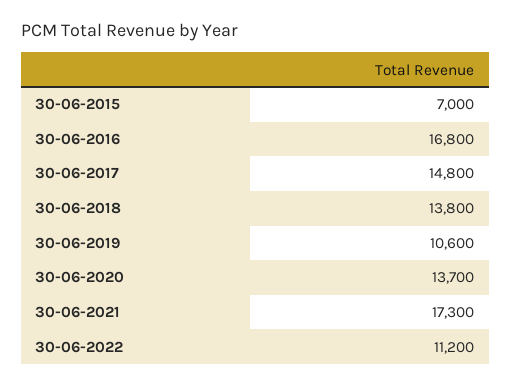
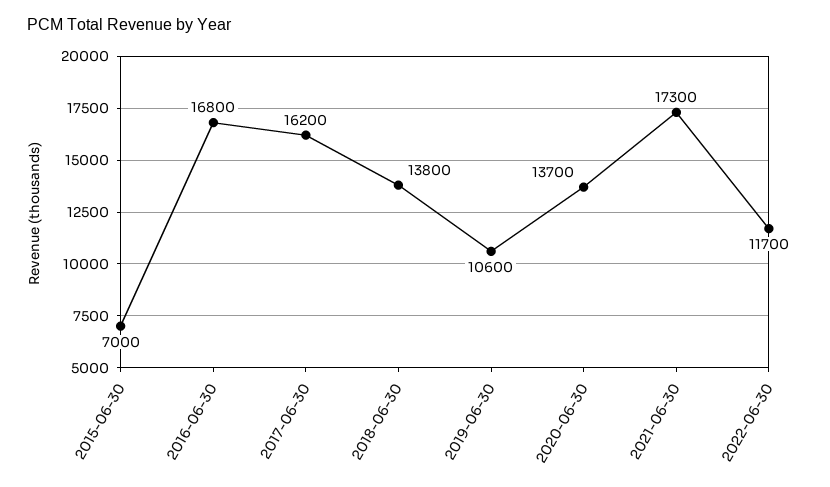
30-06-2017: 14800 -> 16200
30-06-2022: 11200 -> 11700

